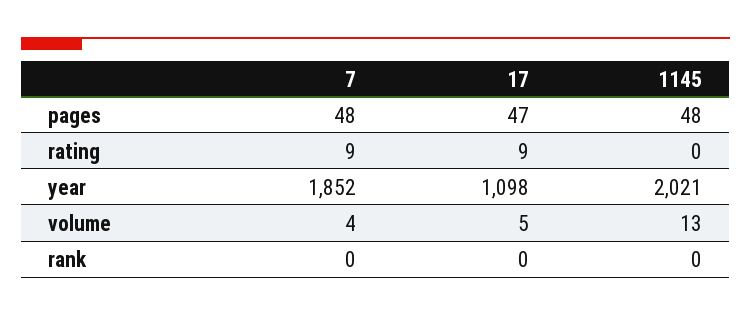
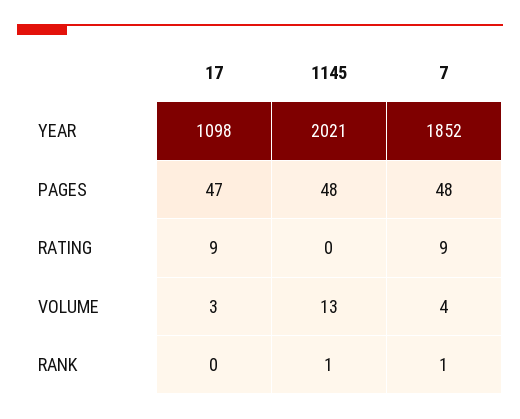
17, volume: 5 -> 3
7, rank: 0 -> 1
1145, rank: 0 -> 1

